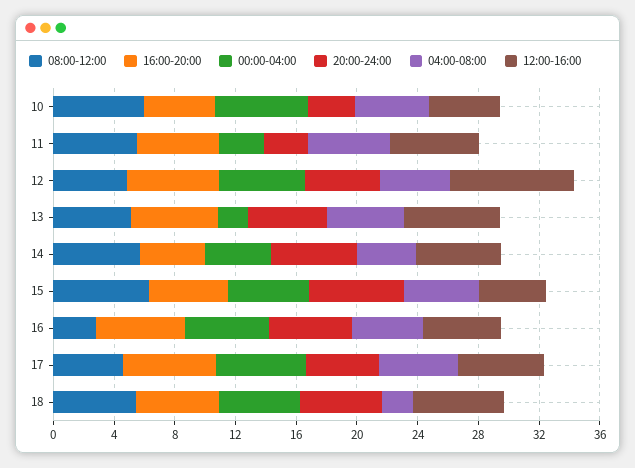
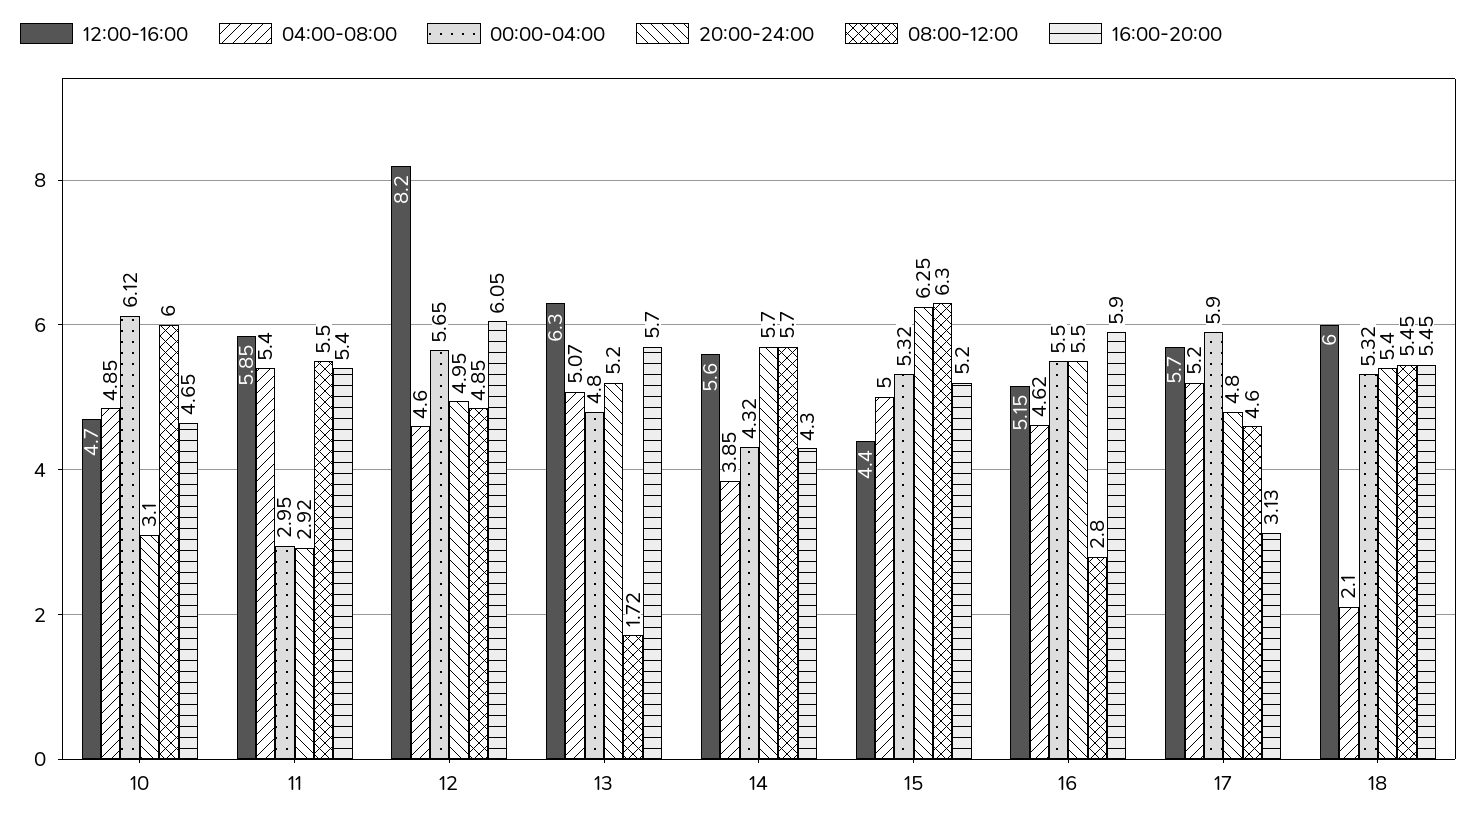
08:00-12:00, 13: 5 -> 1.72
00:00-04:00, 13: 2 -> 4.8
16:00-20:00, 17: 6 -> 3.13

